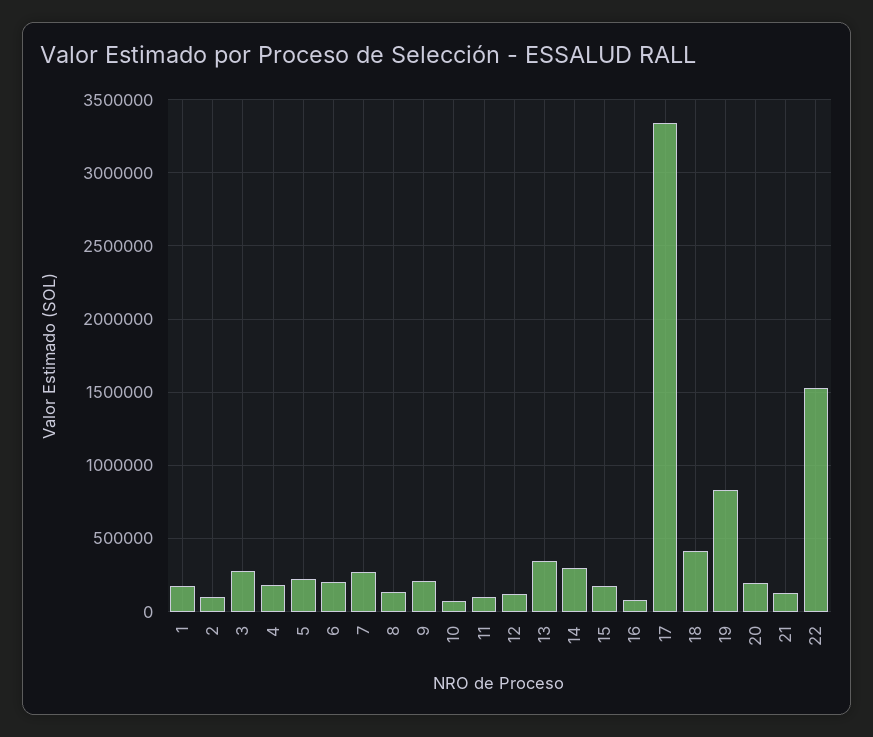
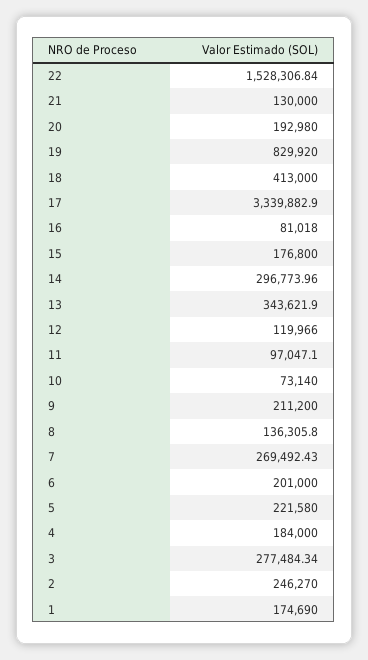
2: 100000 -> 246270

